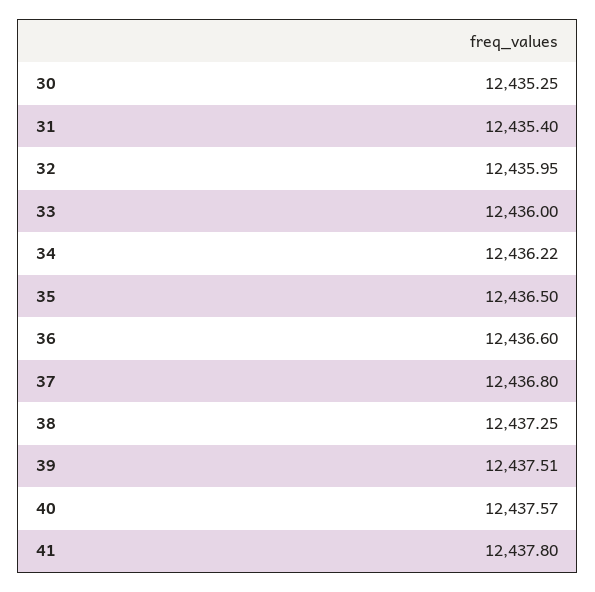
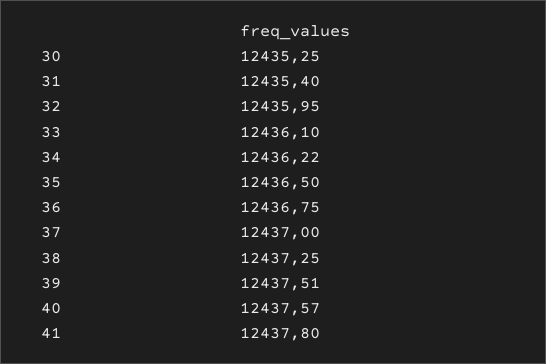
33: 12436 -> 12436.1
36: 12436.6 -> 12436.75
37: 12436.8 -> 12437

